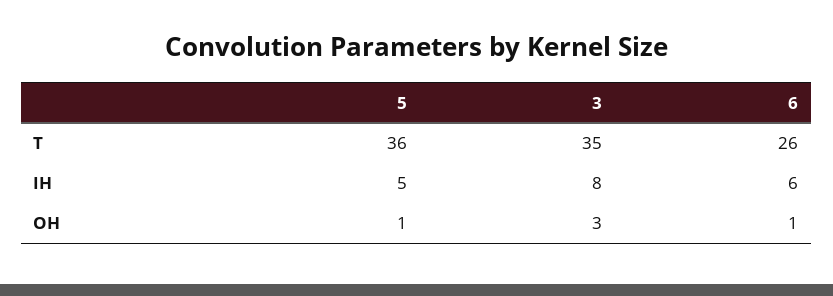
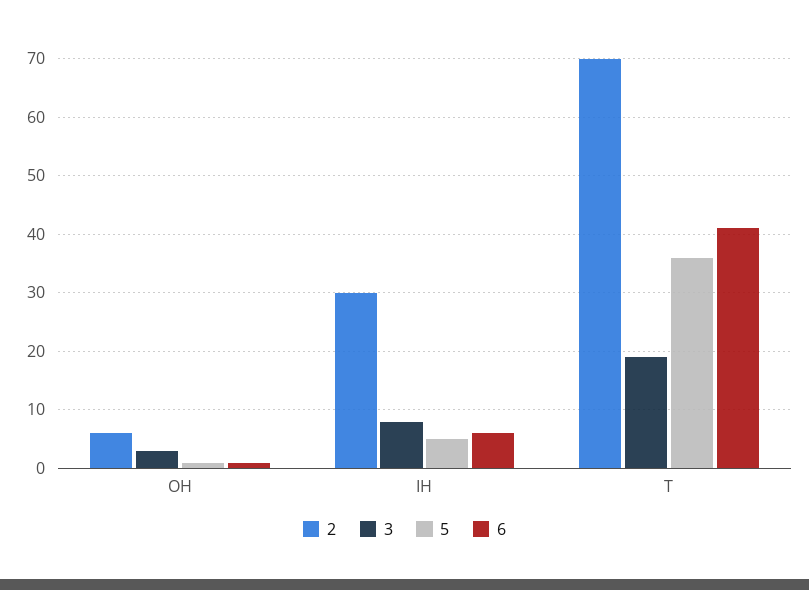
3, T: 35 -> 20
6, T: 26 -> 40
2, OH: none -> 5
2, IH: none -> 30
2, T: none -> 70

